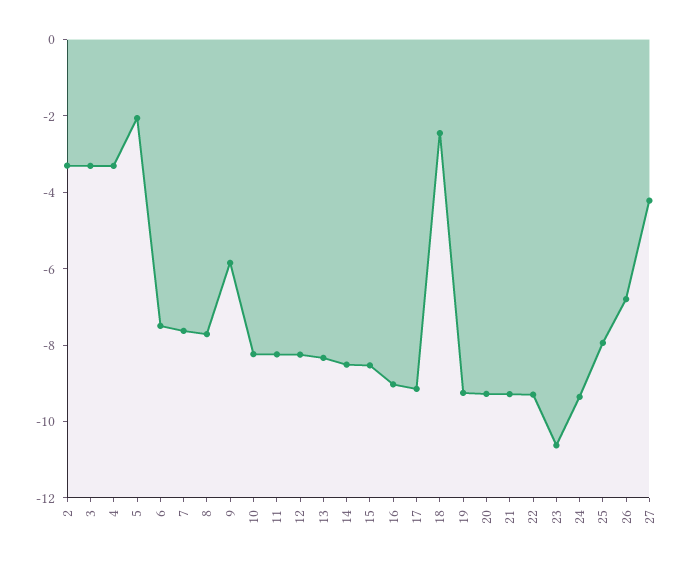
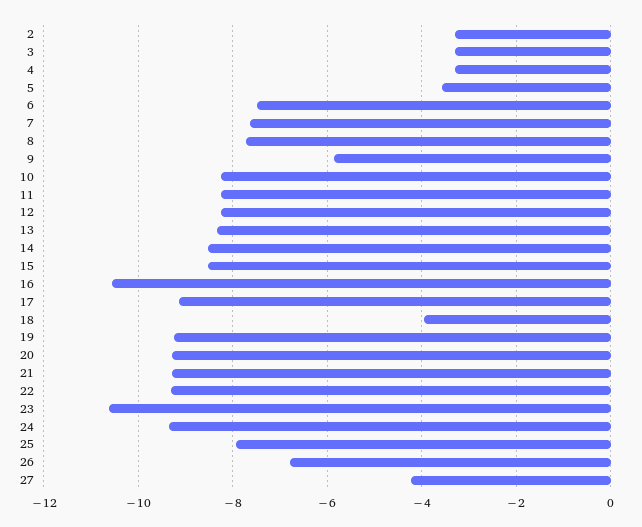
5: -2 -> -3.6
16: -9 -> -10.6
18: -2.5 -> -4

